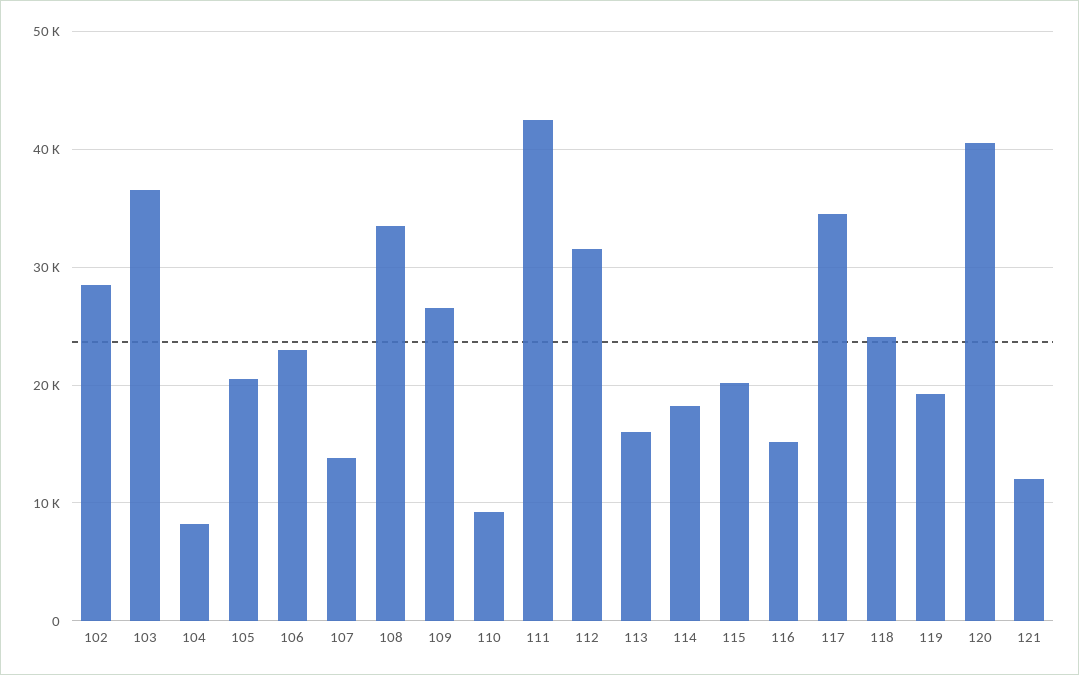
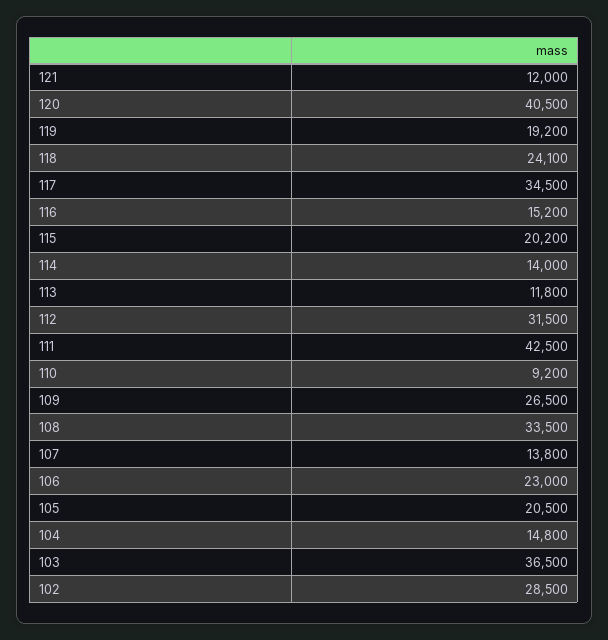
104: 8000 -> 14800
113: 16000 -> 11800
114: 18000 -> 14000

